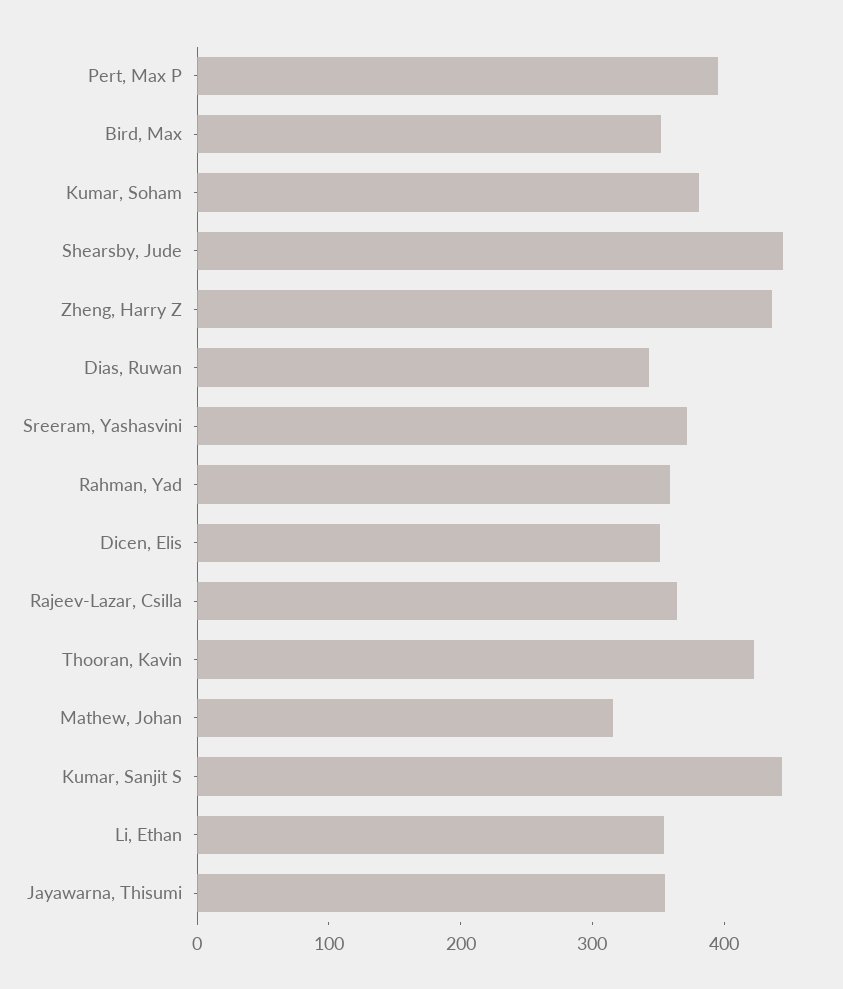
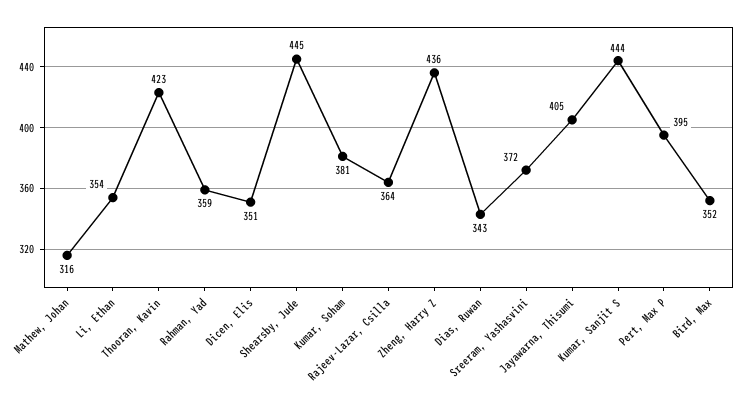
Jayawarna, Thisumi: 360 -> 405

